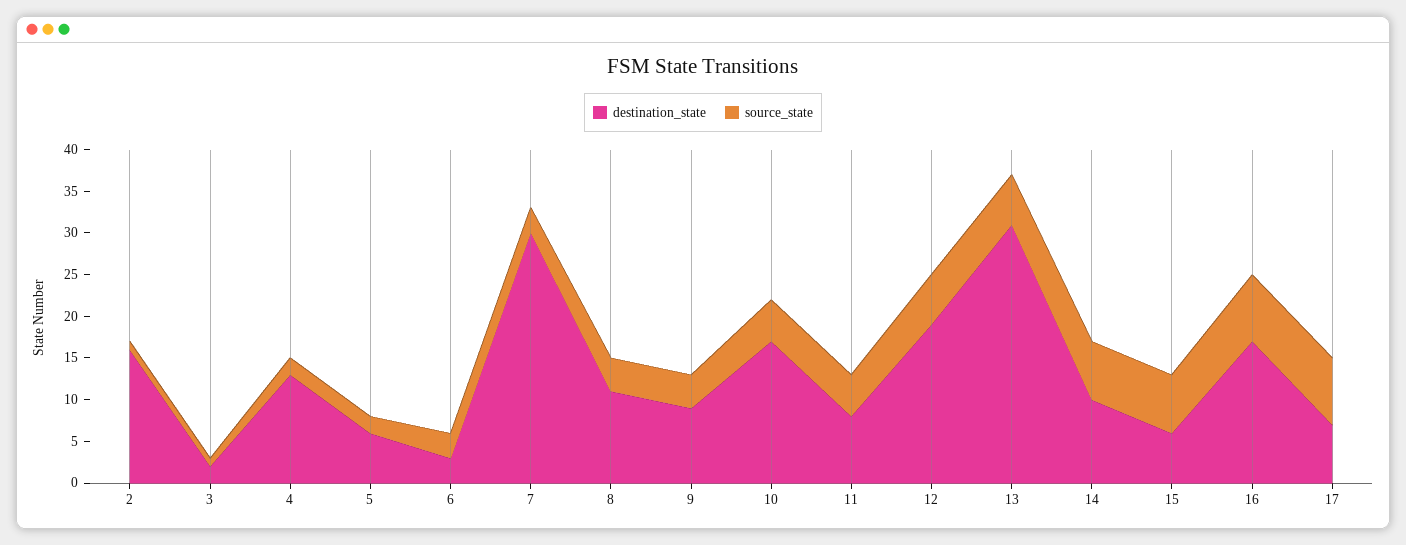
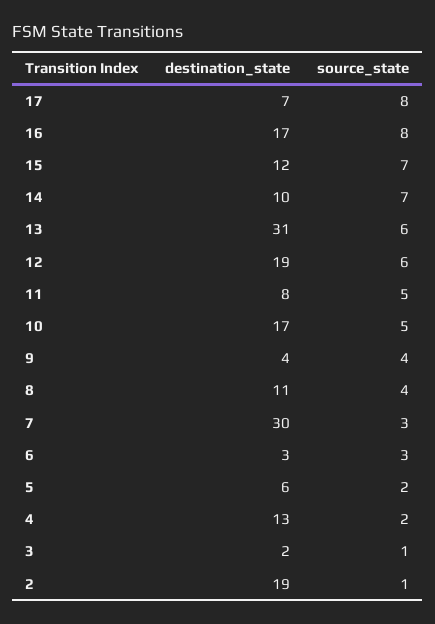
destination_state, 2: 16 -> 19
destination_state, 9: 9 -> 4
destination_state, 15: 6 -> 12

